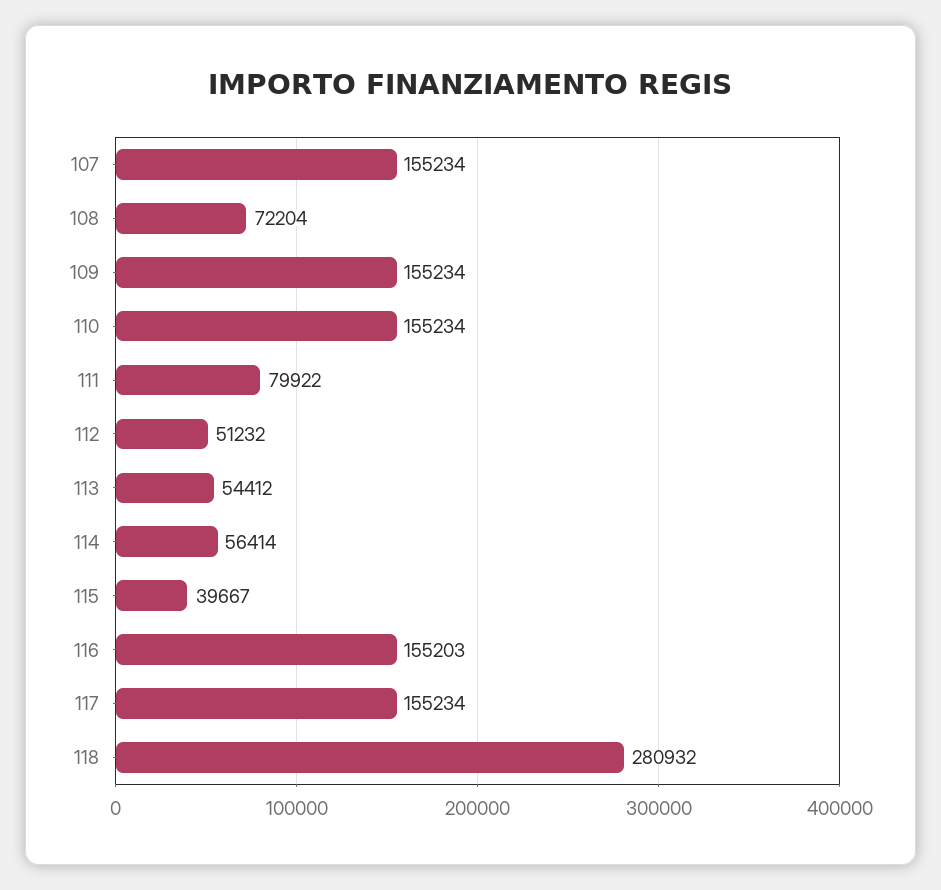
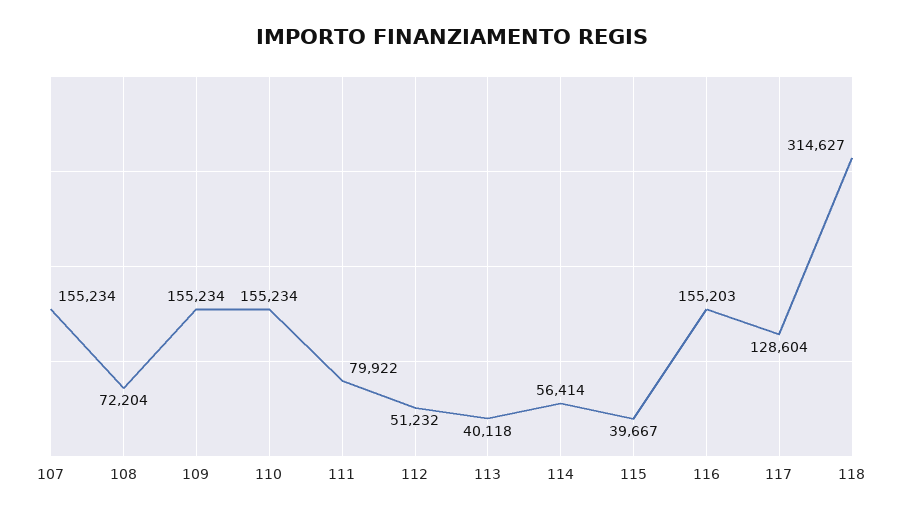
113: 54412 -> 40118
117: 155234 -> 128604
118: 280932 -> 314627

